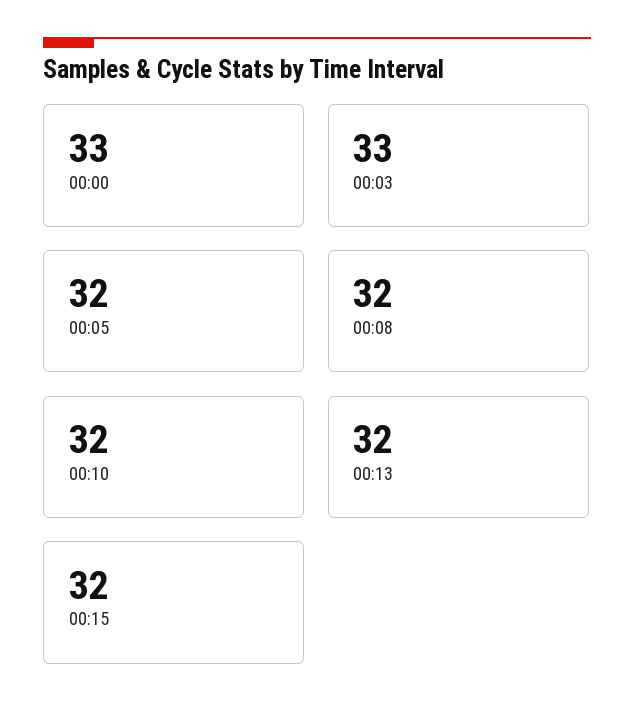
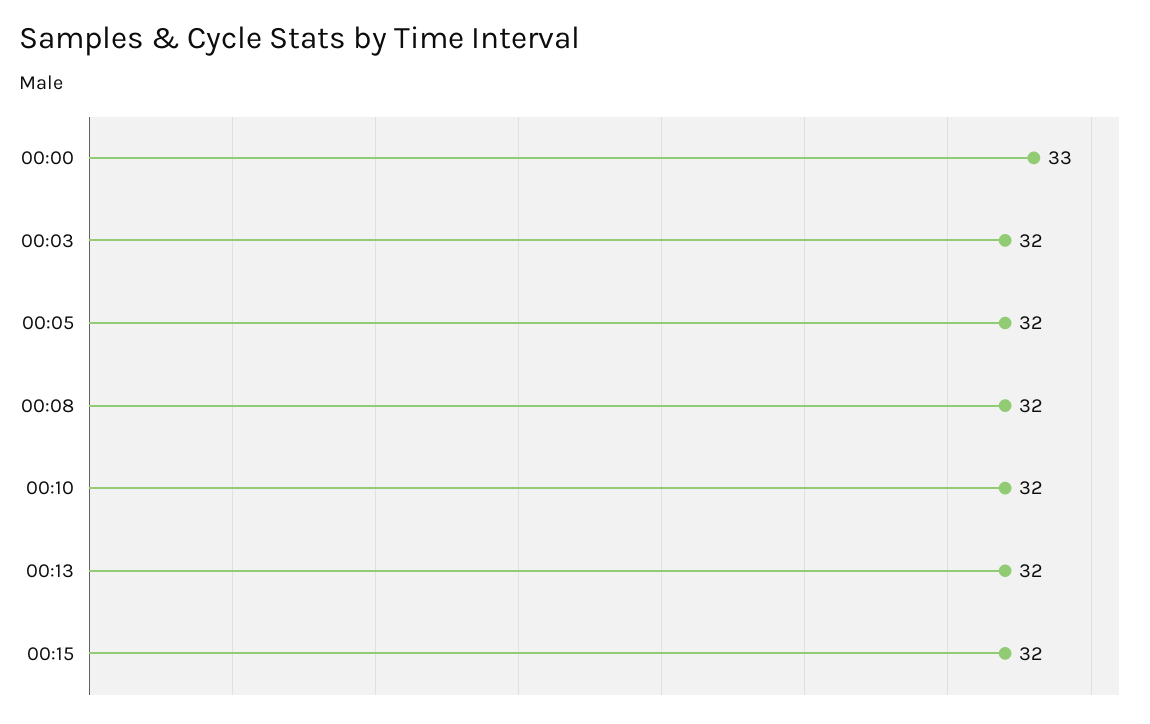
00:03: 33 -> 32

